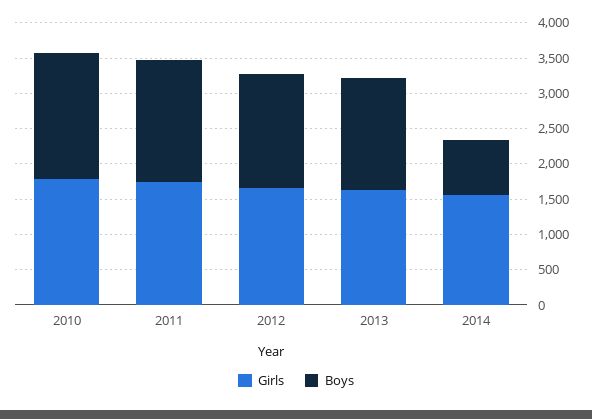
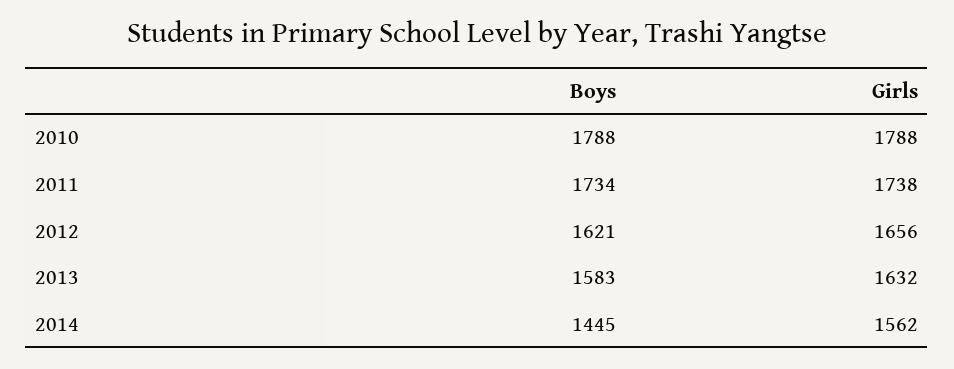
Boys, 2014: 750 -> 1445

